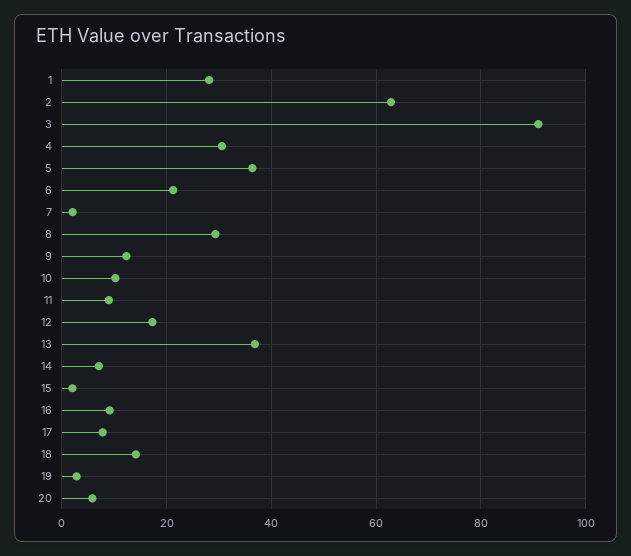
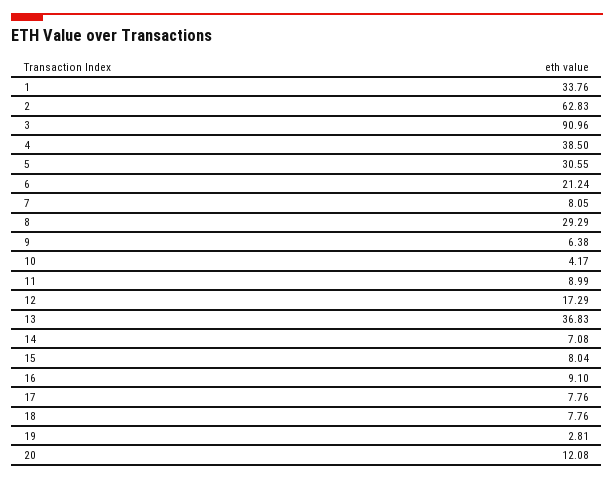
1: 28 -> 33.76
4: 30 -> 38.5
5: 36 -> 30.55
7: 2 -> 8.05
9: 12 -> 6.38
10: 10 -> 4.17
15: 2 -> 8.04
18: 14 -> 7.76
20: 6 -> 12.08

